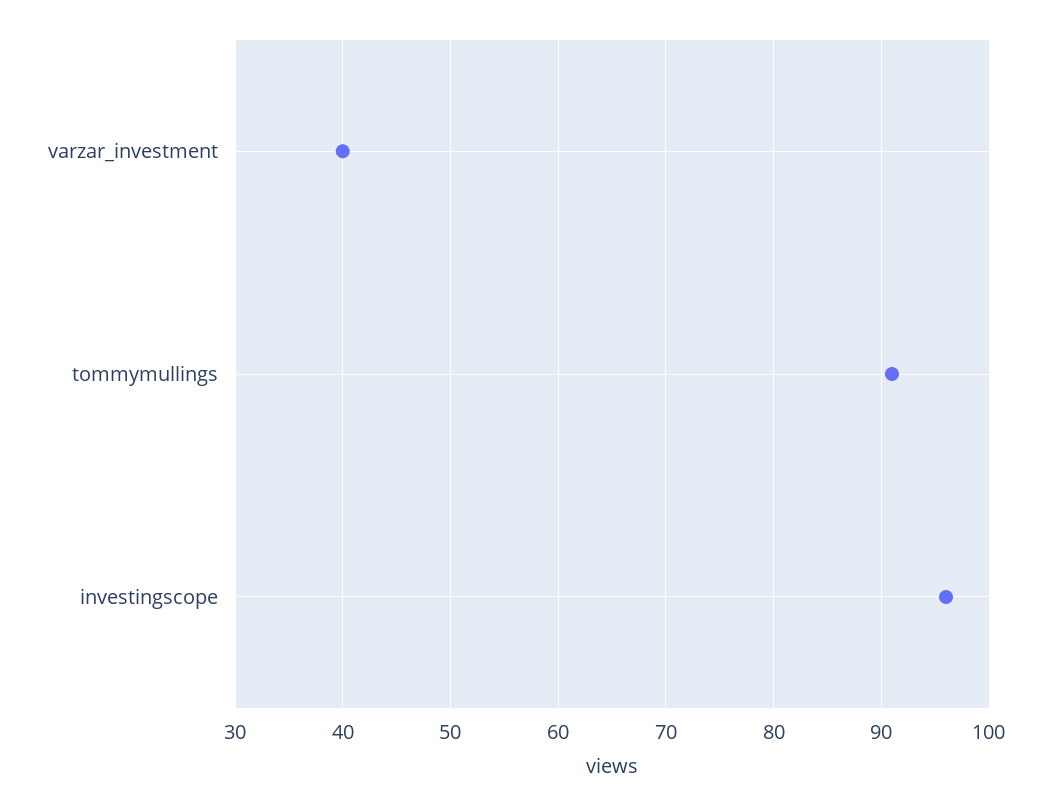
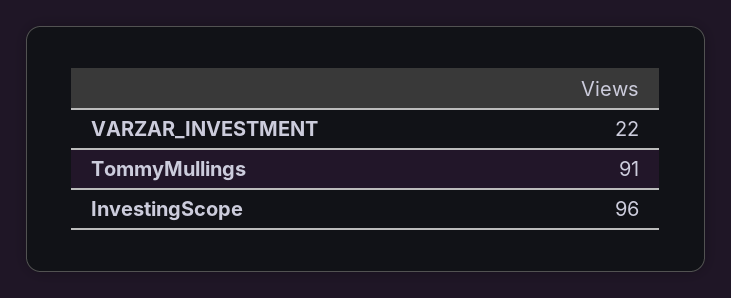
varzar_investment: 40 -> 22

